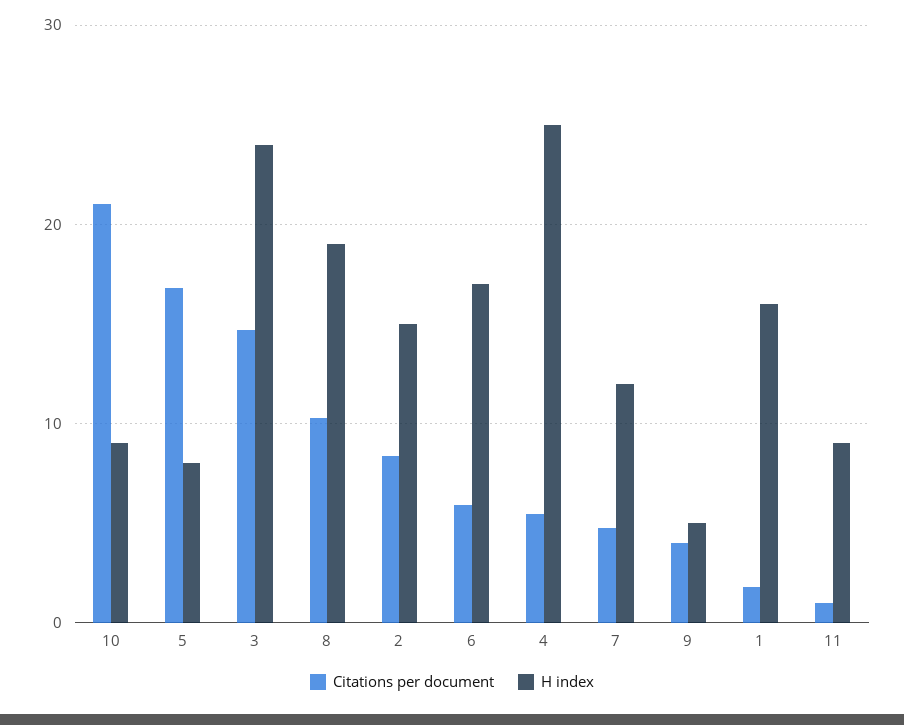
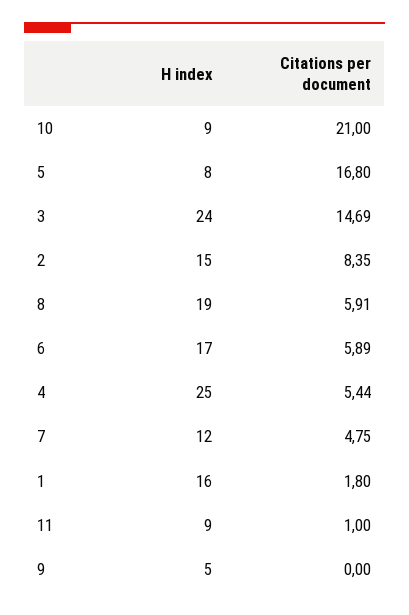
Citations per document, 8: 10 -> 5.91
Citations per document, 9: 4 -> 0

